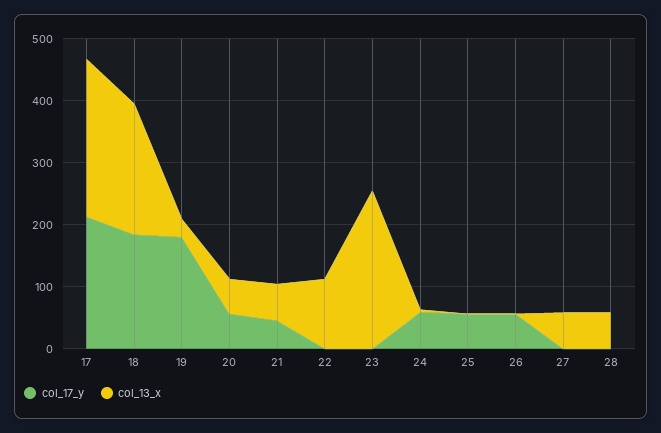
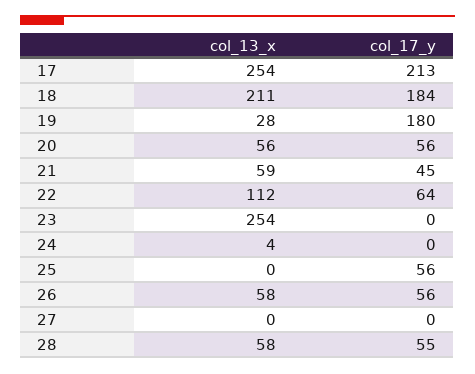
col_17_y, 22: 0 -> 64
col_17_y, 24: 60 -> 0
col_13_x, 26: 0 -> 58
col_13_x, 27: 60 -> 0
col_17_y, 28: 0 -> 55

